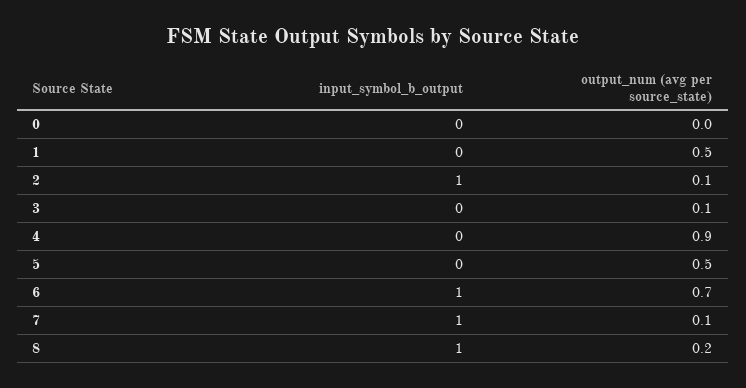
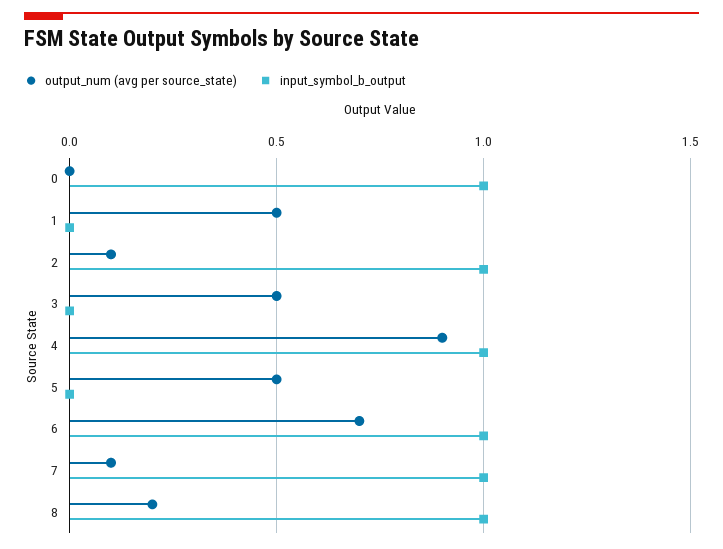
input_symbol_b_output, 0: 0 -> 1
output_num (avg per source_state), 3: 0.1 -> 0.5
input_symbol_b_output, 4: 0 -> 1

